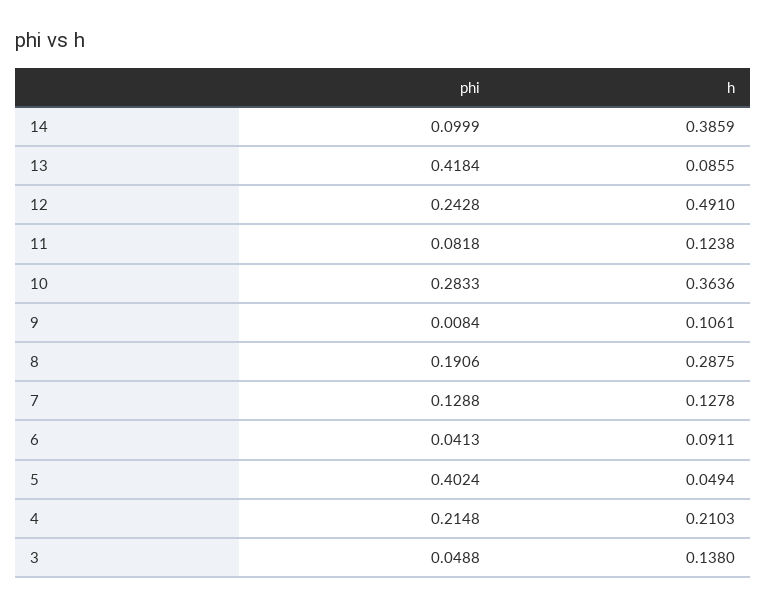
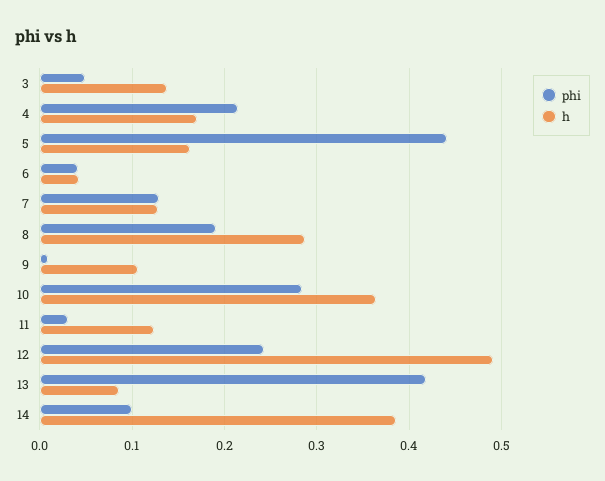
phi, 11: 0.0818 -> 0.03
h, 6: 0.0911 -> 0.04
phi, 5: 0.4024 -> 0.44
h, 5: 0.0494 -> 0.16
h, 4: 0.2103 -> 0.17

